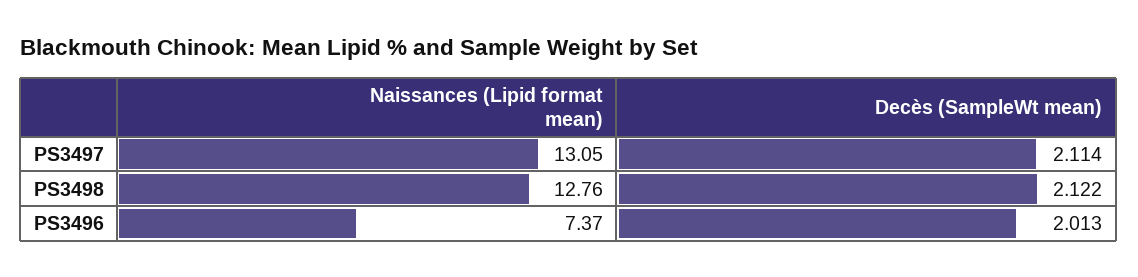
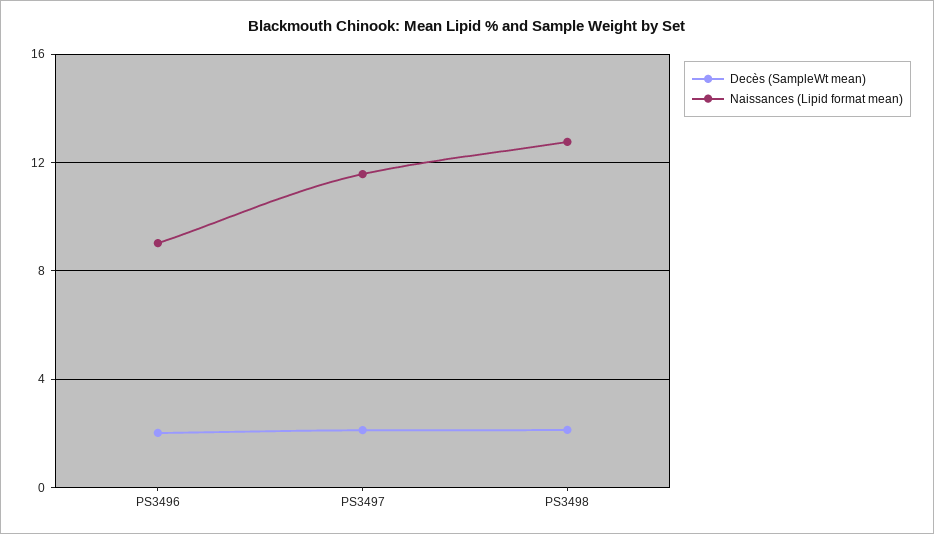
Naissances (Lipid format mean), PS3497: 13.05 -> 11.5
Naissances (Lipid format mean), PS3496: 7.37 -> 9

